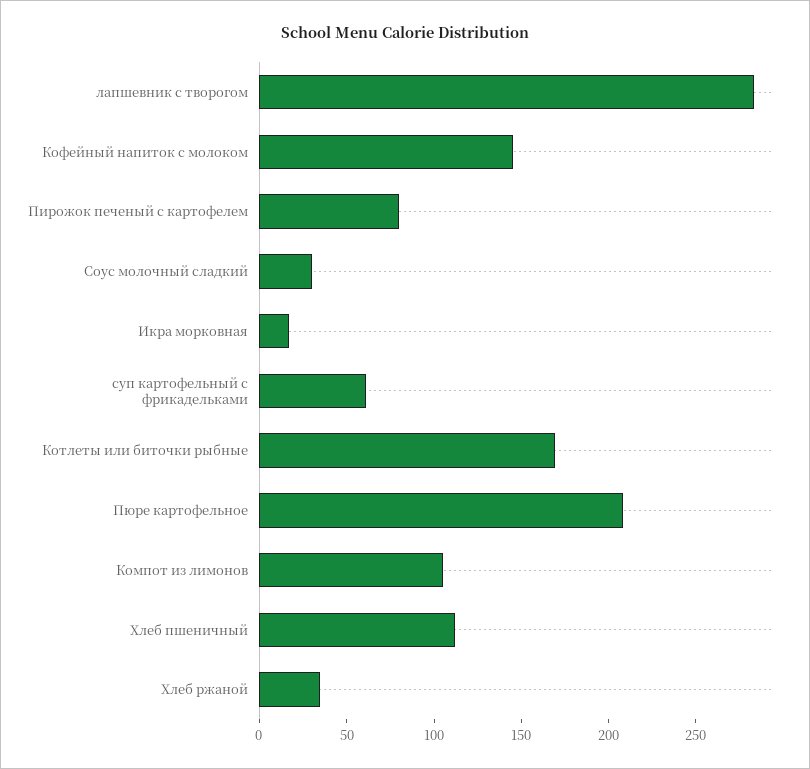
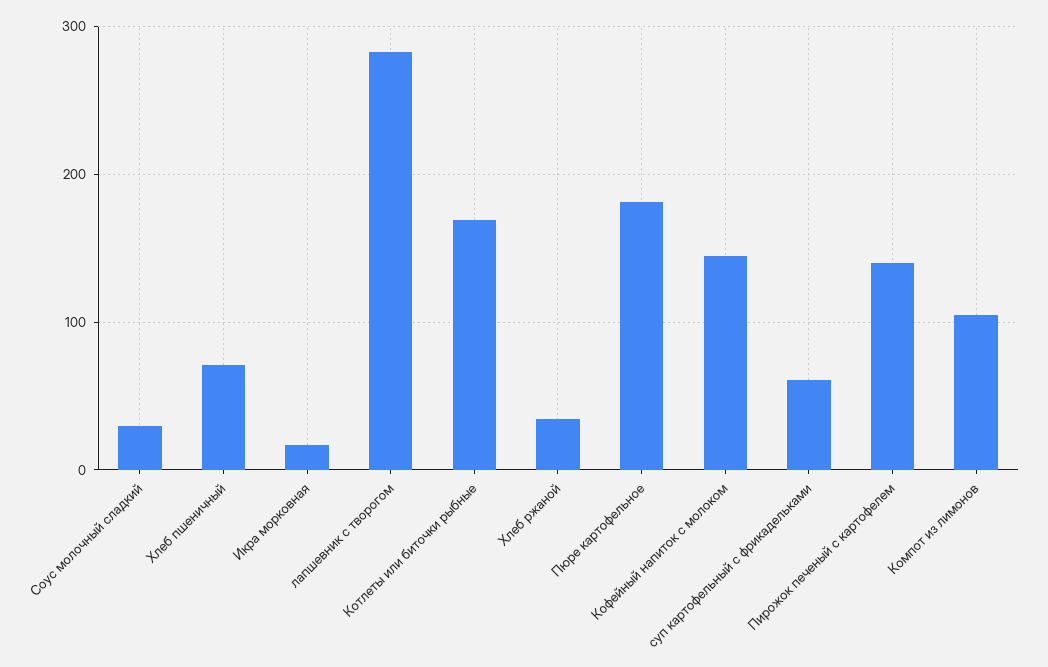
Пирожок печеный с картофелем: 80 -> 140
Пюре картофельное: 210 -> 180
Хлеб пшеничный: 110 -> 70

